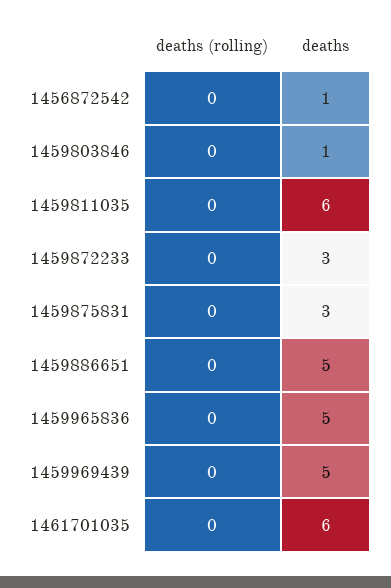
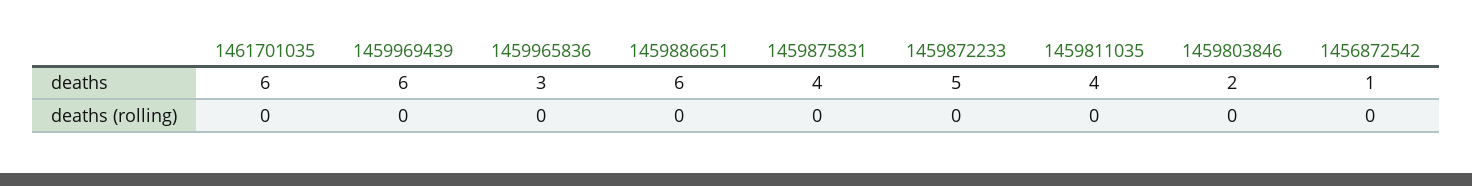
deaths, 1459803846: 1 -> 2
deaths, 1459811035: 6 -> 4
deaths, 1459872233: 3 -> 5
deaths, 1459875831: 3 -> 4
deaths, 1459886651: 5 -> 6
deaths, 1459965836: 5 -> 3
deaths, 1459969439: 5 -> 6

